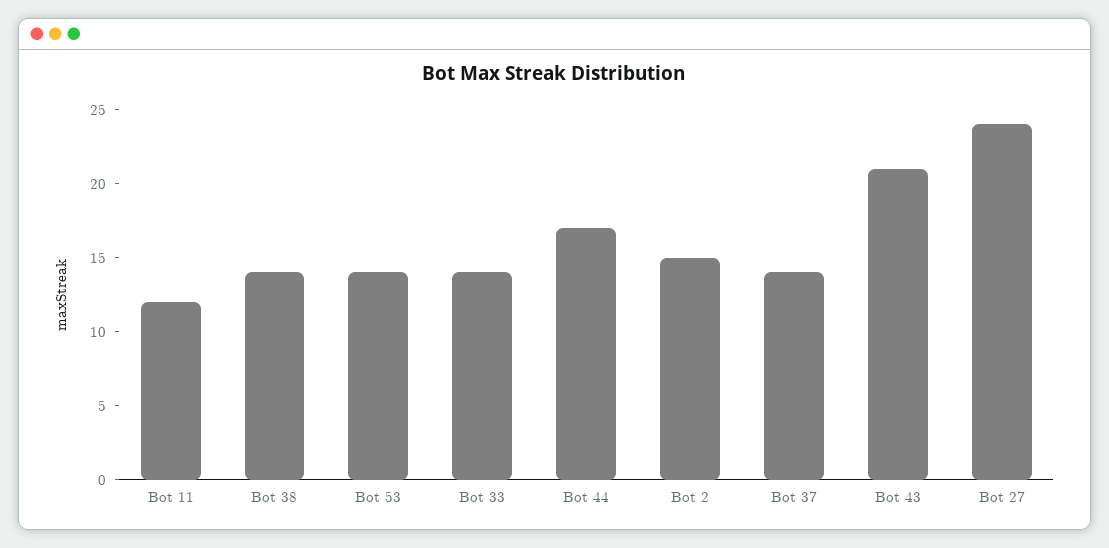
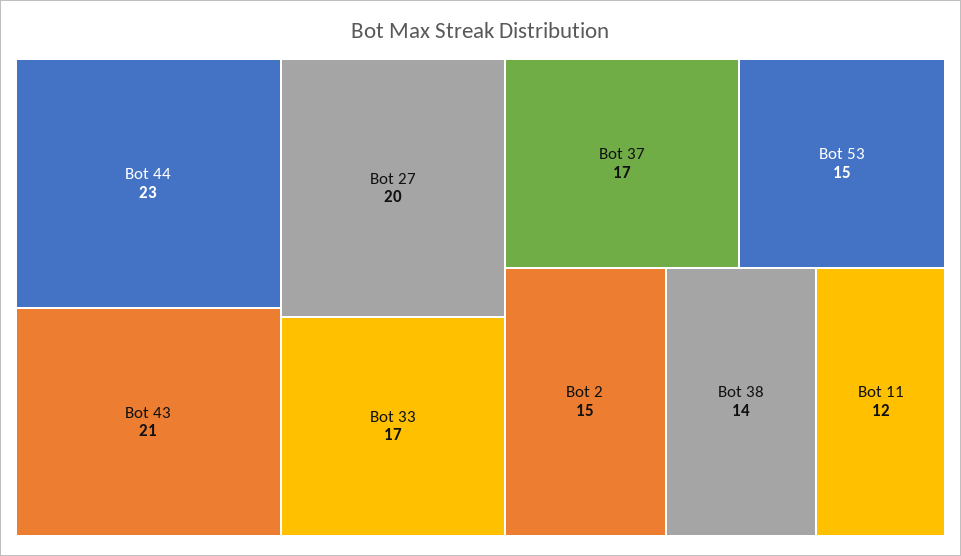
Bot 53: 14 -> 15
Bot 33: 14 -> 17
Bot 44: 17 -> 23
Bot 37: 14 -> 17
Bot 27: 24 -> 20

